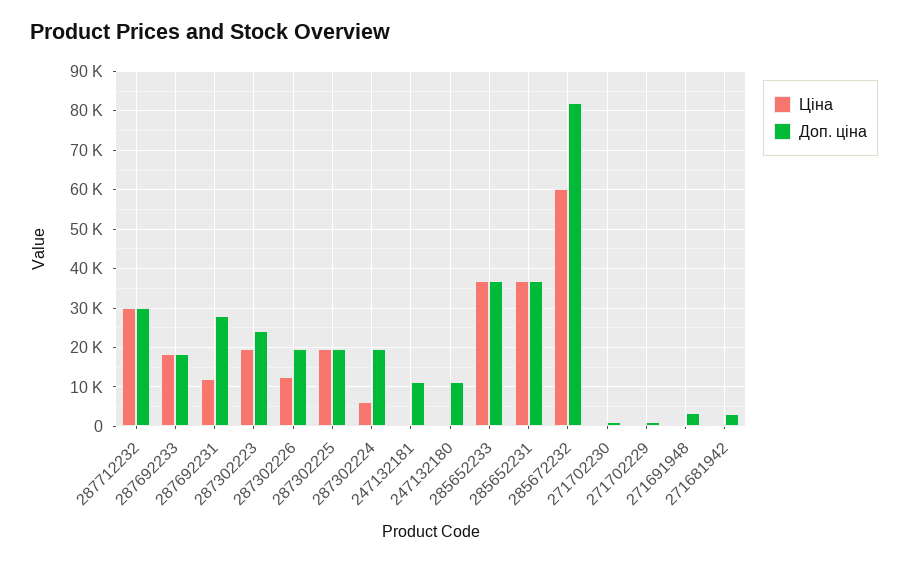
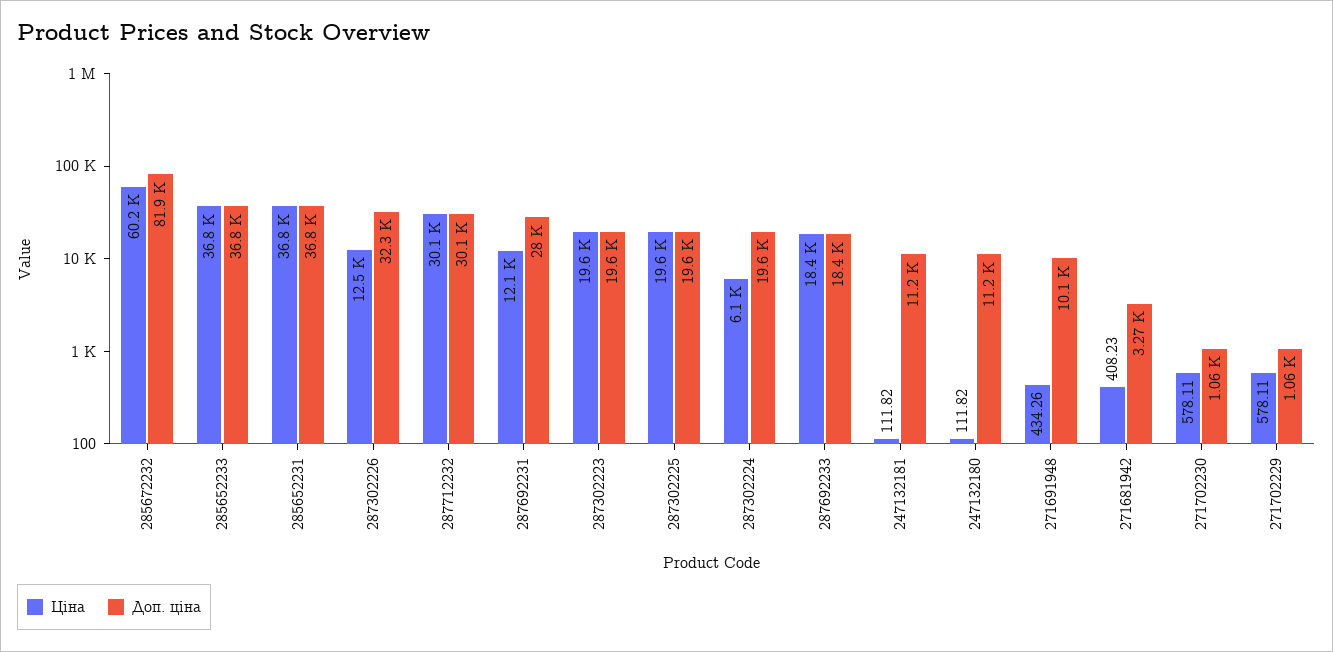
Доп. ціна, 287302223: 24000 -> 19600
Доп. ціна, 287302226: 20000 -> 32300
Доп. ціна, 271691948: 4000 -> 10100

